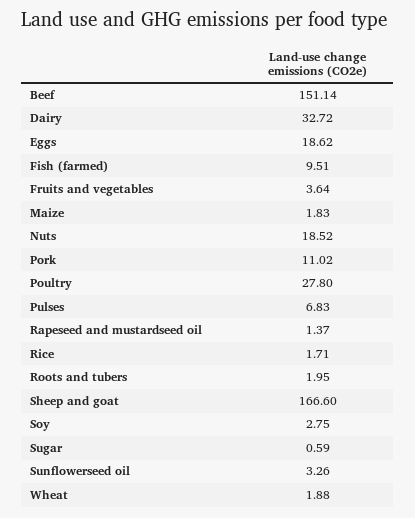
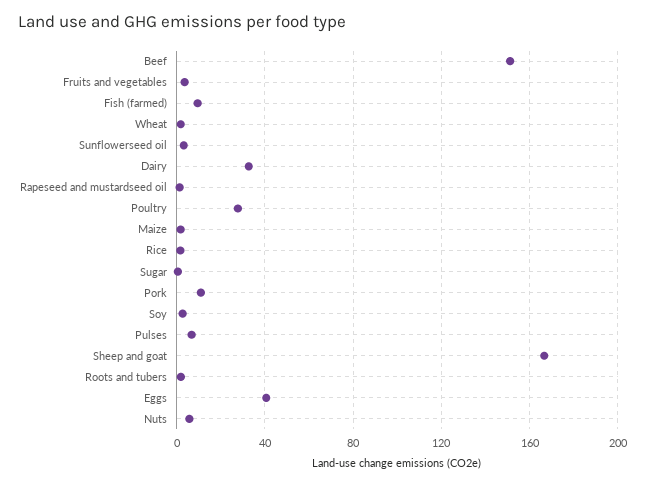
Eggs: 18.62 -> 40
Nuts: 18.52 -> 5

